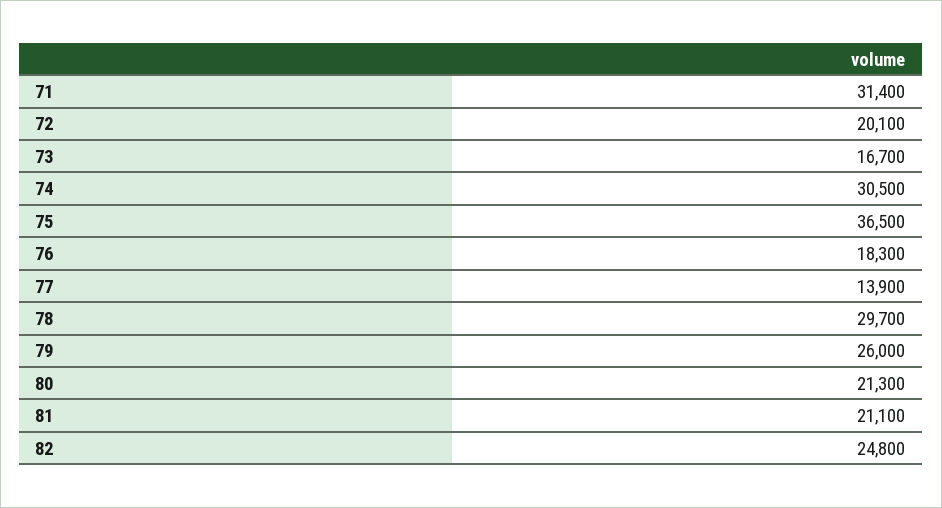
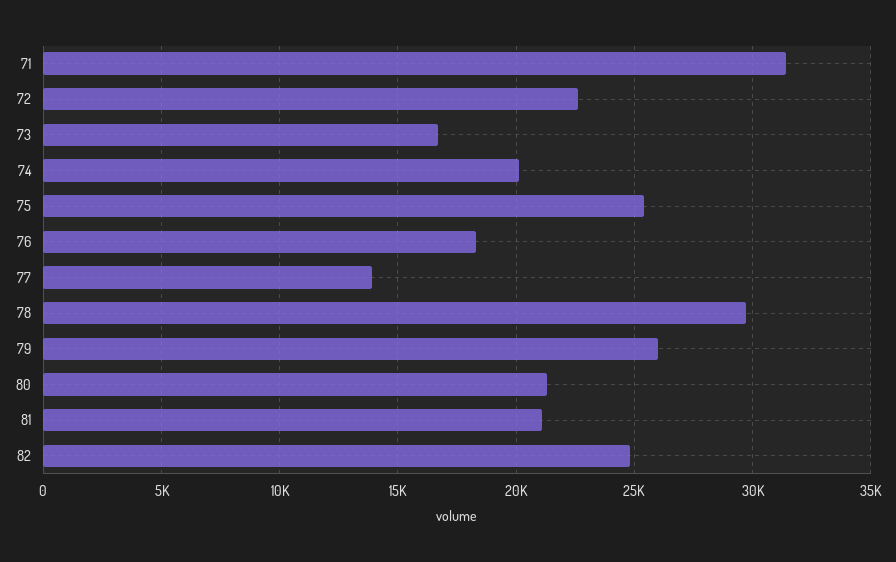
72: 20100 -> 22500
74: 30500 -> 20000
75: 36500 -> 25500

